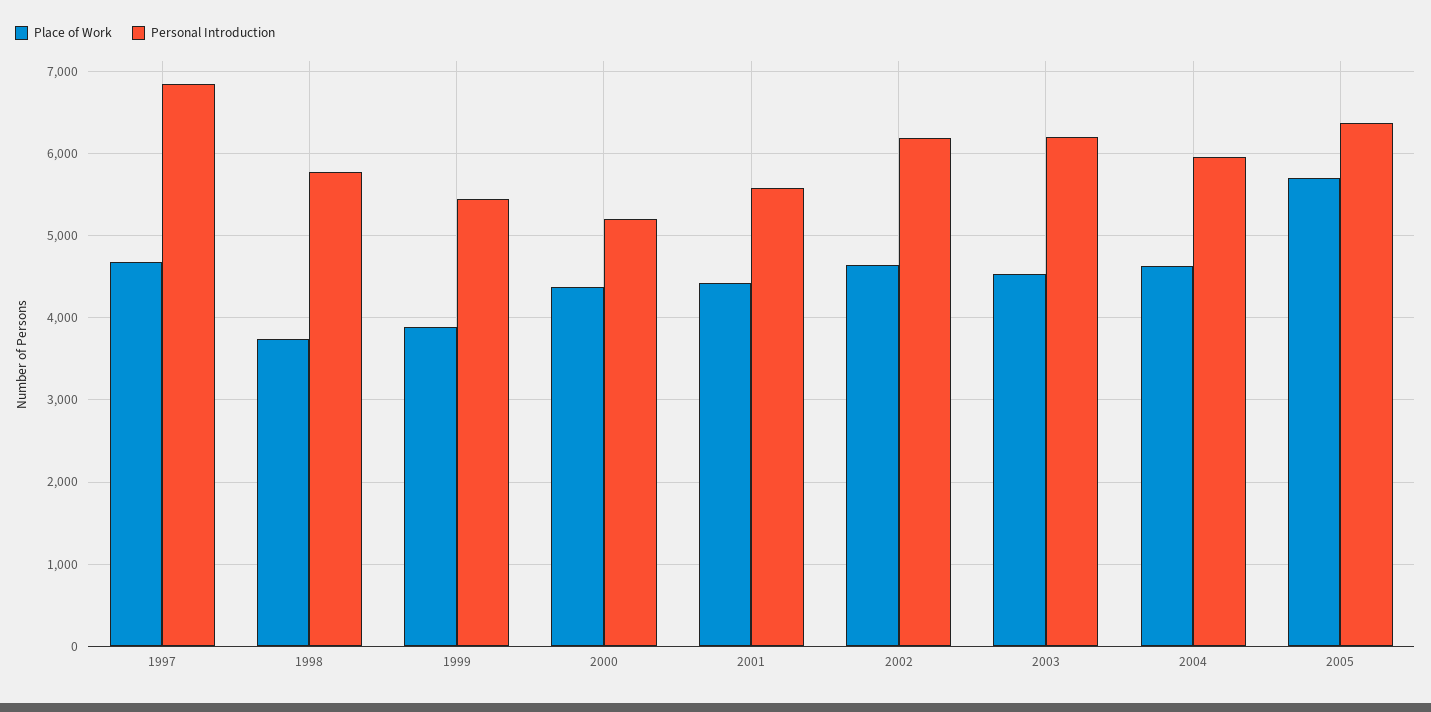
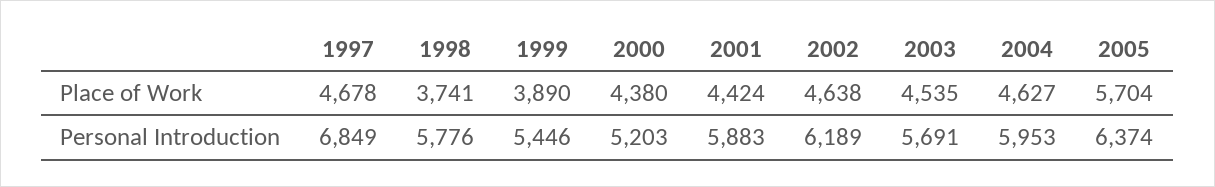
Personal Introduction, 2001: 5600 -> 5883
Personal Introduction, 2003: 6200 -> 5691

